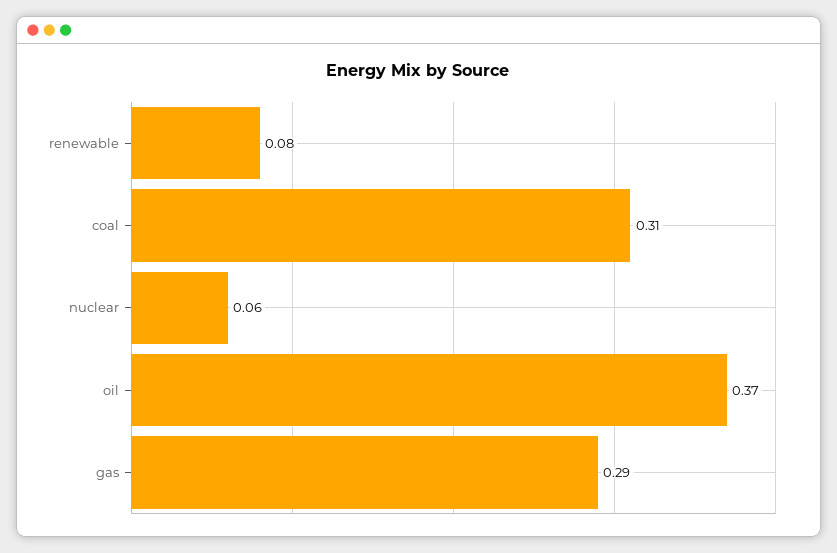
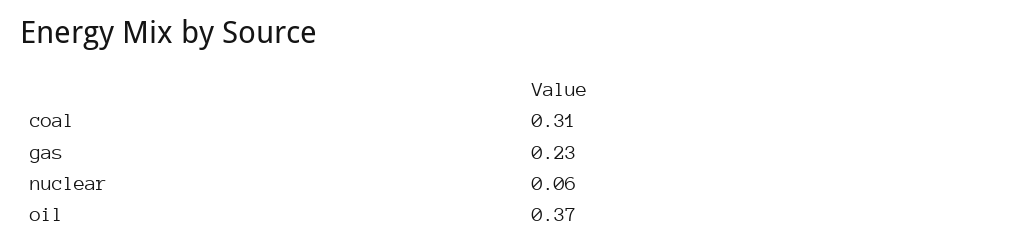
renewable: 0.08 -> none
gas: 0.29 -> 0.23

